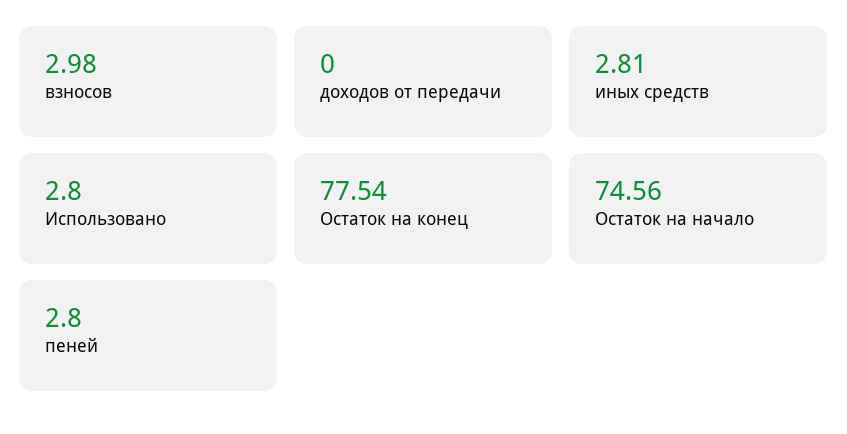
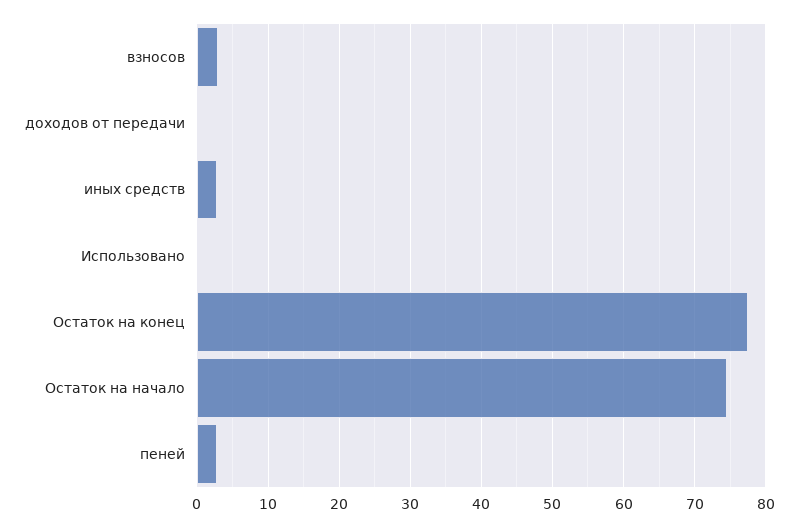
Использовано: 2.8 -> 0

